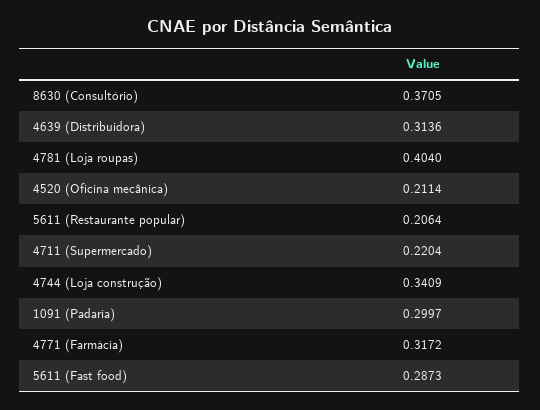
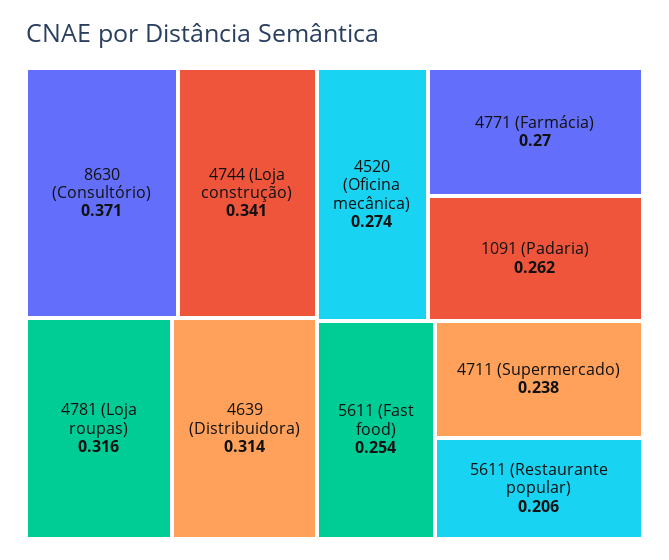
4781 (Loja roupas): 0.404 -> 0.316
4520 (Oficina mecânica): 0.2114 -> 0.274
4711 (Supermercado): 0.2204 -> 0.238
1091 (Padaria): 0.2997 -> 0.262
4771 (Farmácia): 0.3172 -> 0.27
5611 (Fast food): 0.2873 -> 0.254

